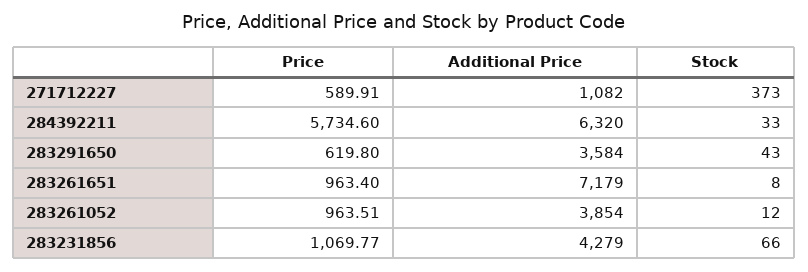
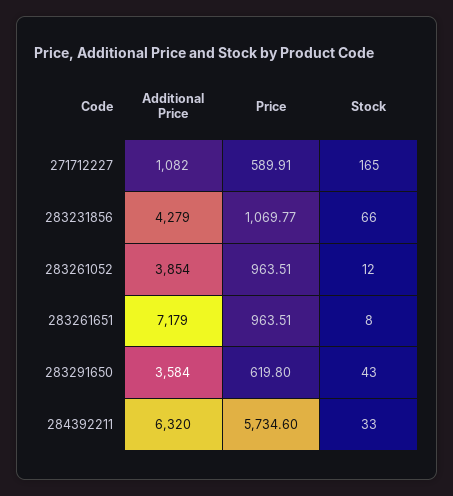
Stock, 271712227: 373 -> 165
Price, 283261651: 963.4 -> 963.51

